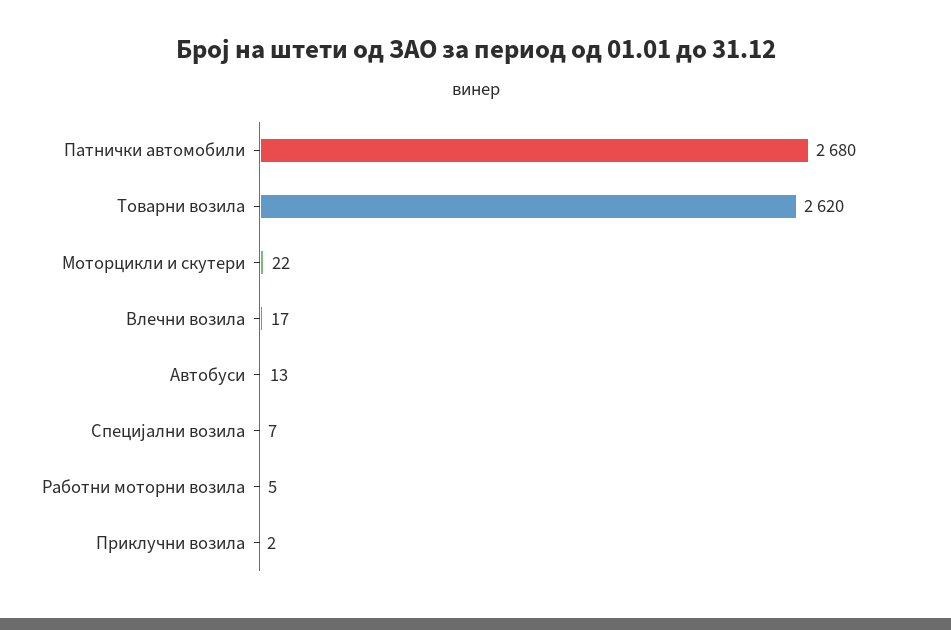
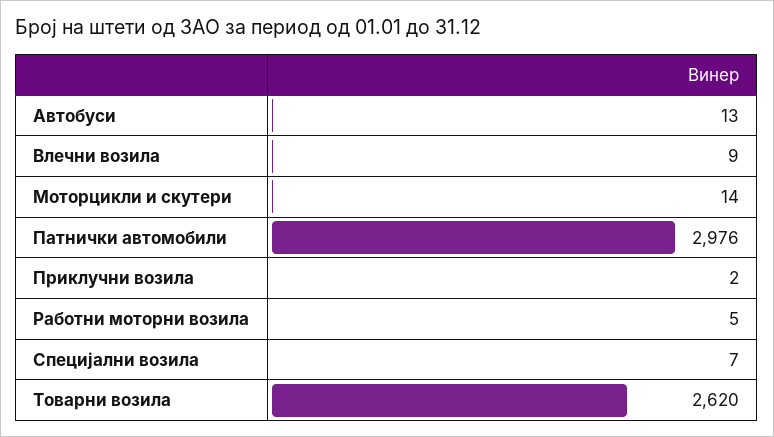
Патнички автомобили: 2680 -> 2976
Моторцикли и скутери: 22 -> 14
Влечни возила: 17 -> 9

